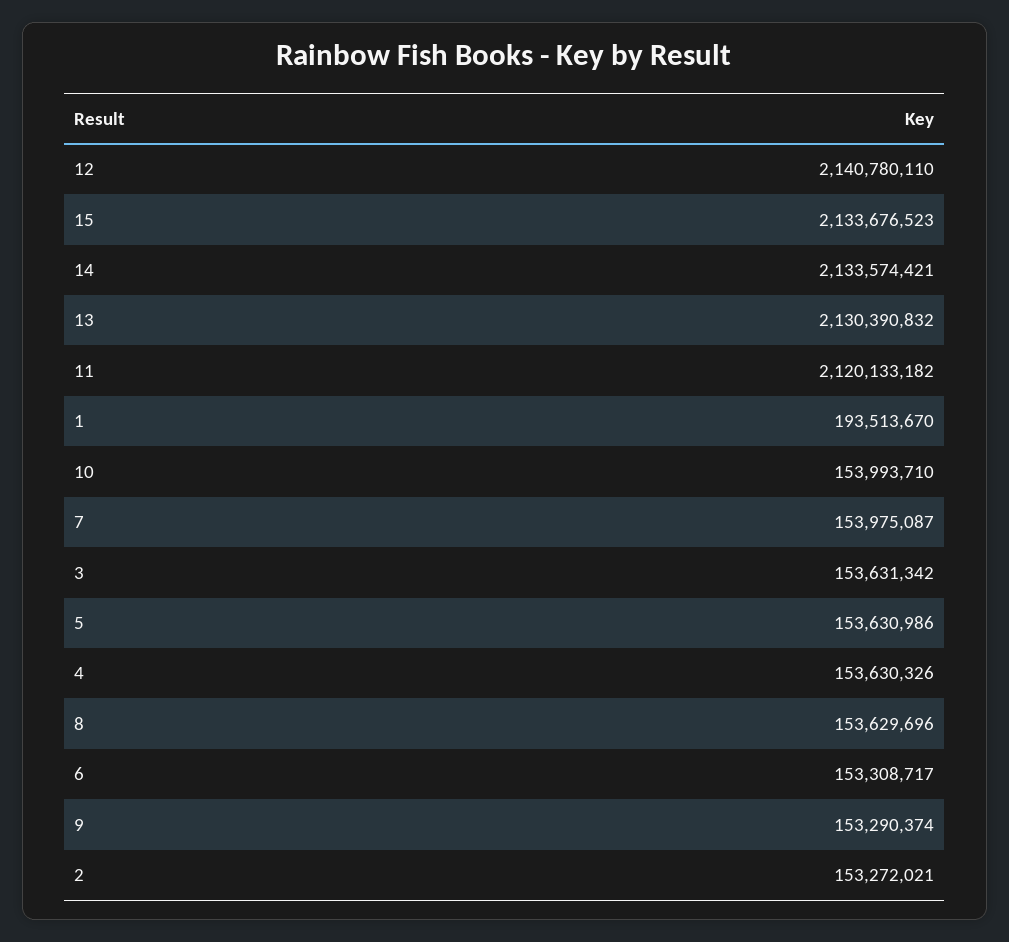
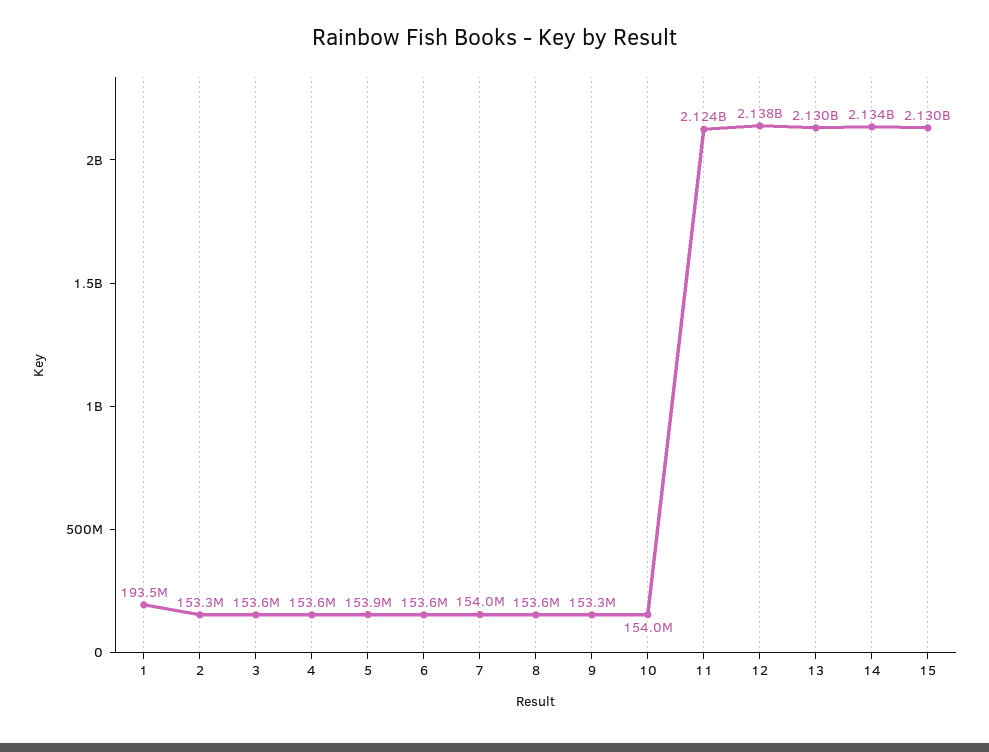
12: 2140780110 -> 2138000000
15: 2133676523 -> 2130000000
11: 2120133182 -> 2124000000
5: 153630986 -> 153900000
6: 153308717 -> 153600000

